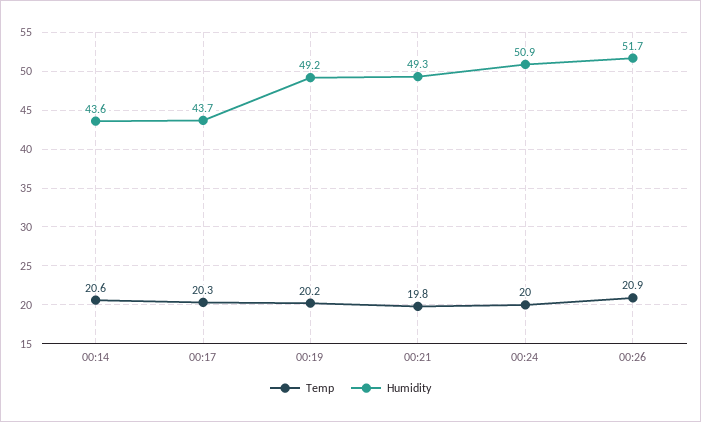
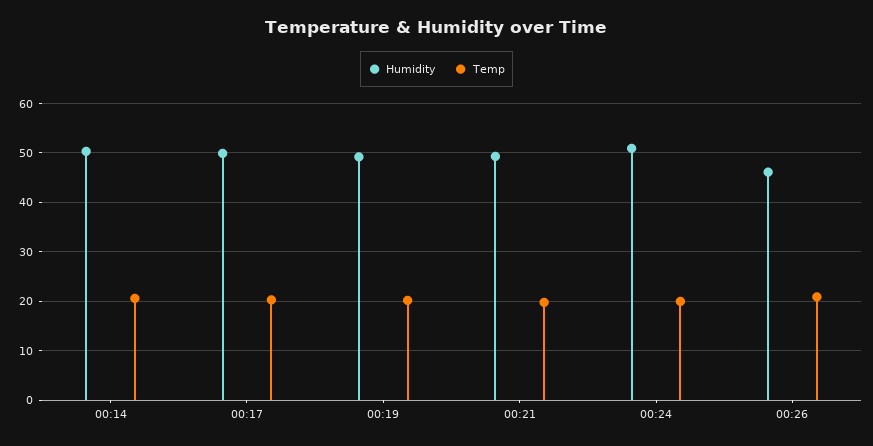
Humidity, 00:14: 43.6 -> 50
Humidity, 00:17: 43.7 -> 50
Humidity, 00:26: 51.7 -> 46

